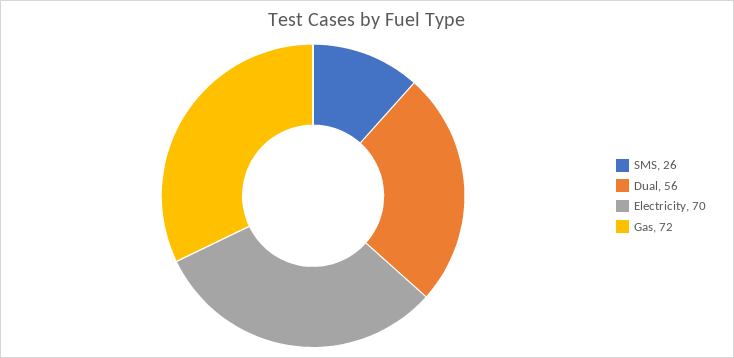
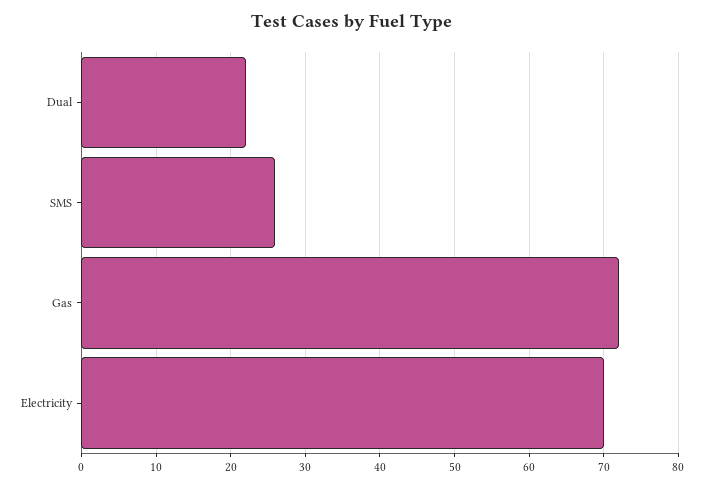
Dual: 56 -> 22

